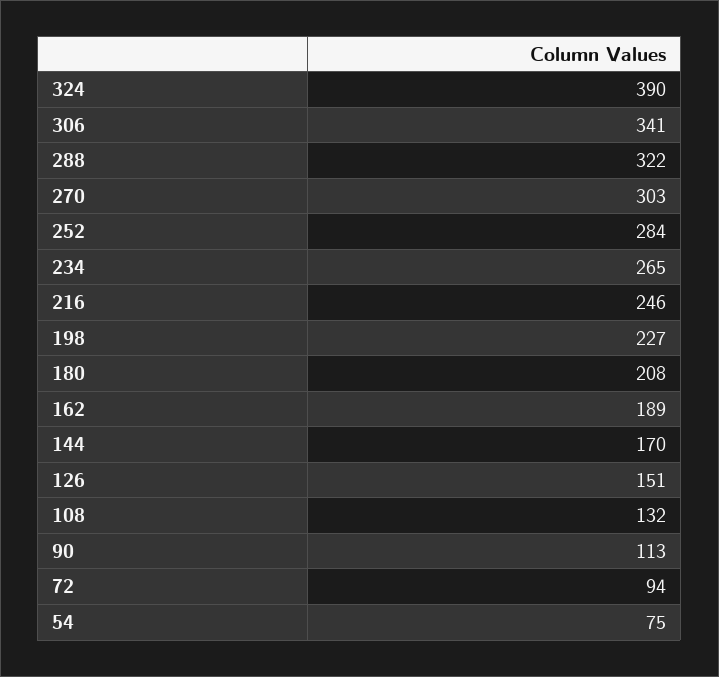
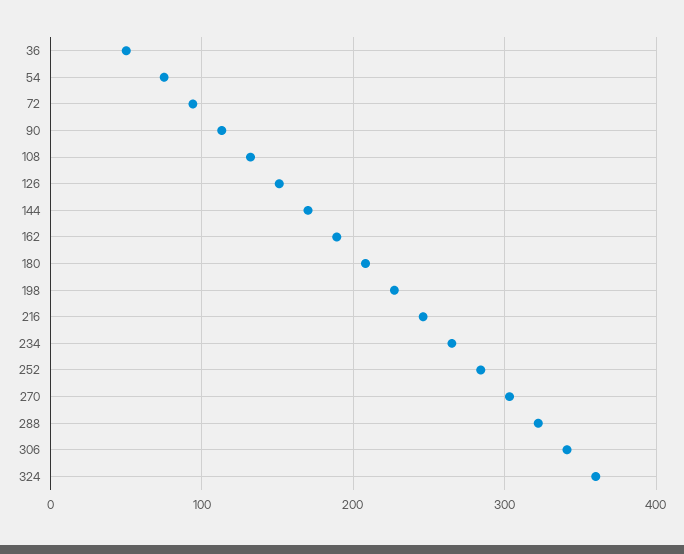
324: 390 -> 360
36: none -> 50

